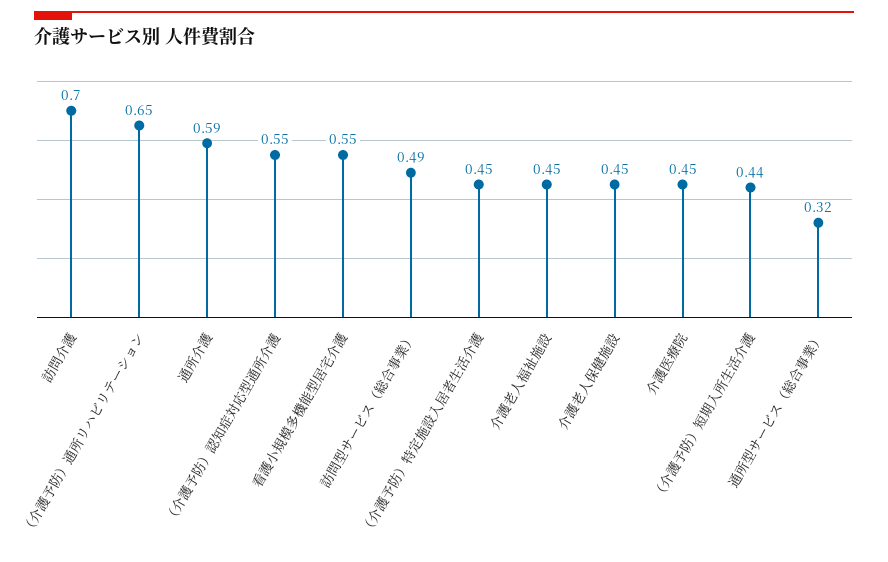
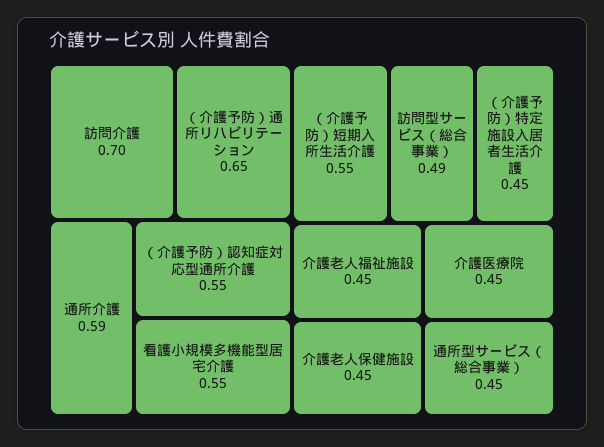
（介護予防）短期入所生活介護: 0.44 -> 0.55
通所型サービス（総合事業）: 0.32 -> 0.45

